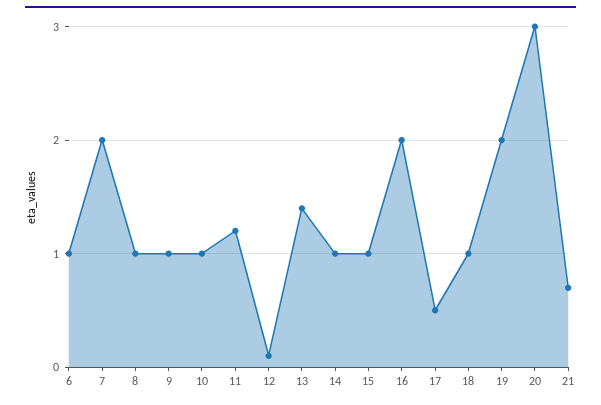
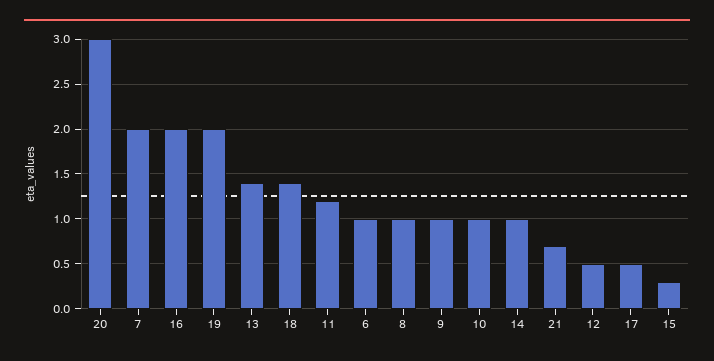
12: 0.1 -> 0.5
15: 1 -> 0.3
18: 1 -> 1.4

